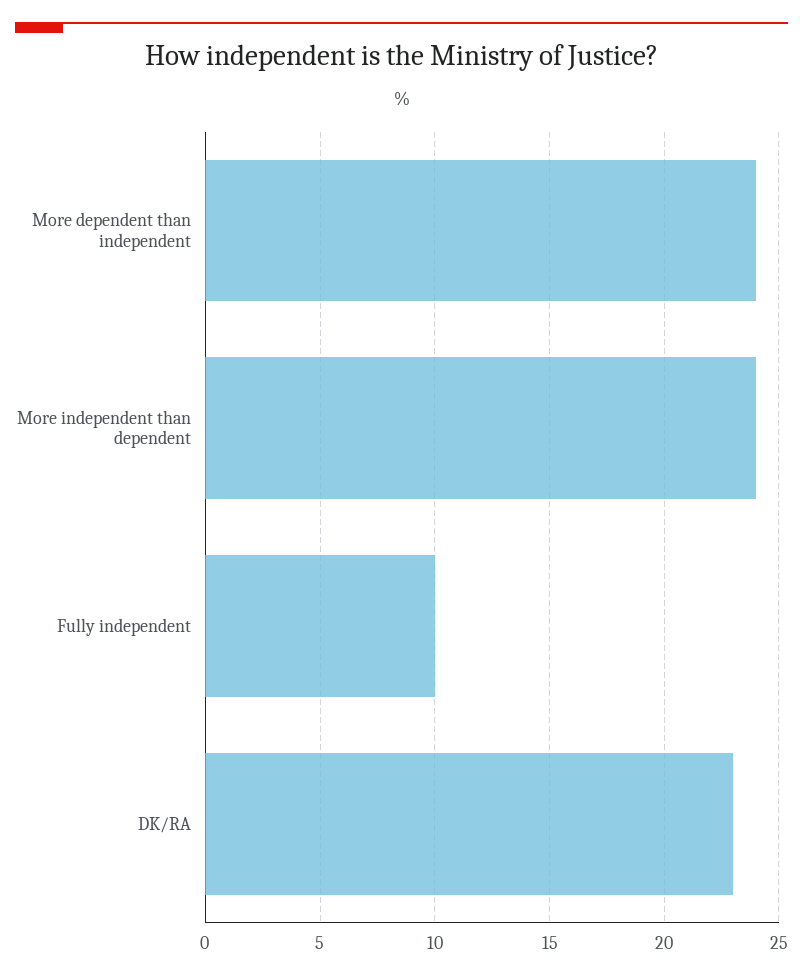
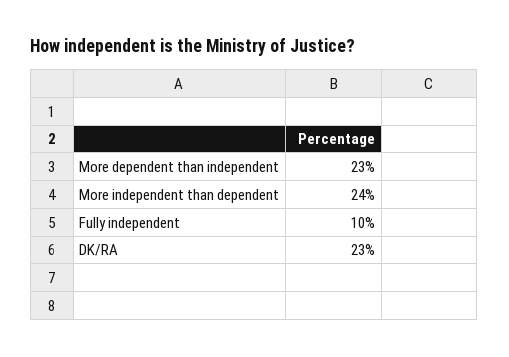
More dependent than independent: 24 -> 23

